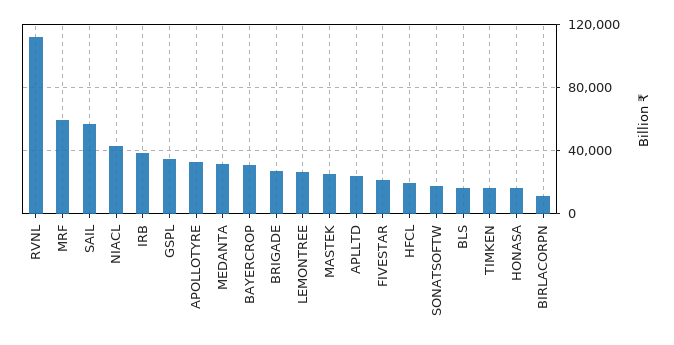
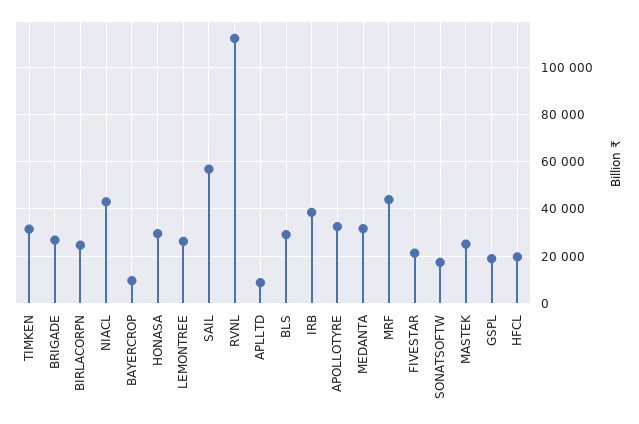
MRF: 60000 -> 45000
GSPL: 35000 -> 20000
BAYERCROP: 30000 -> 10000
APLLTD: 25000 -> 10000
BLS: 15000 -> 30000
TIMKEN: 15000 -> 30000
HONASA: 15000 -> 30000
BIRLACORPN: 10000 -> 25000

